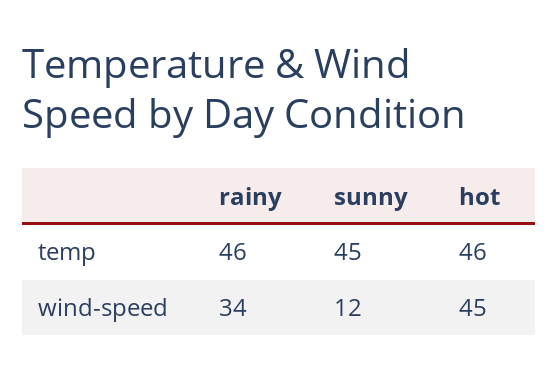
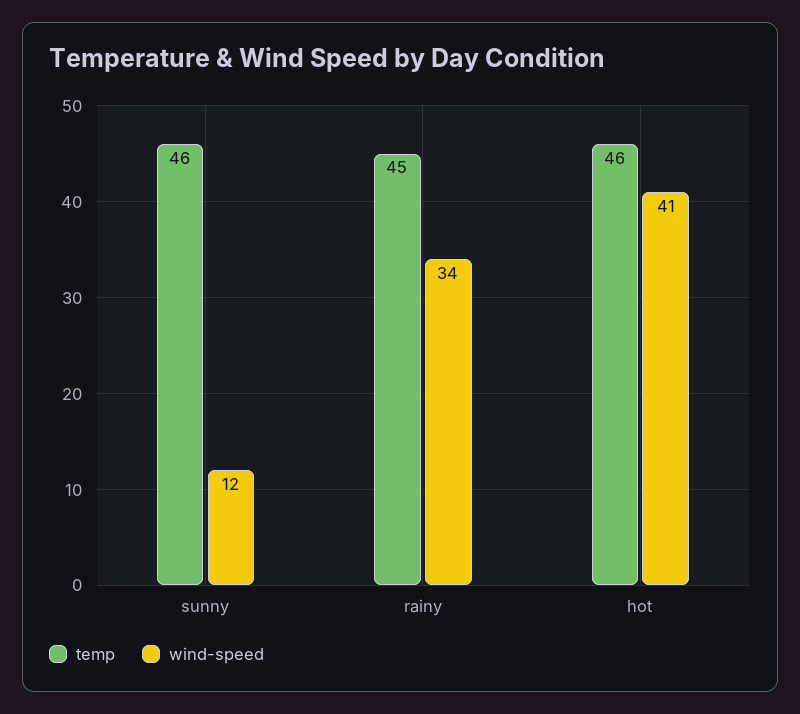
temp, rainy: 46 -> 45
temp, sunny: 45 -> 46
wind-speed, hot: 45 -> 41

